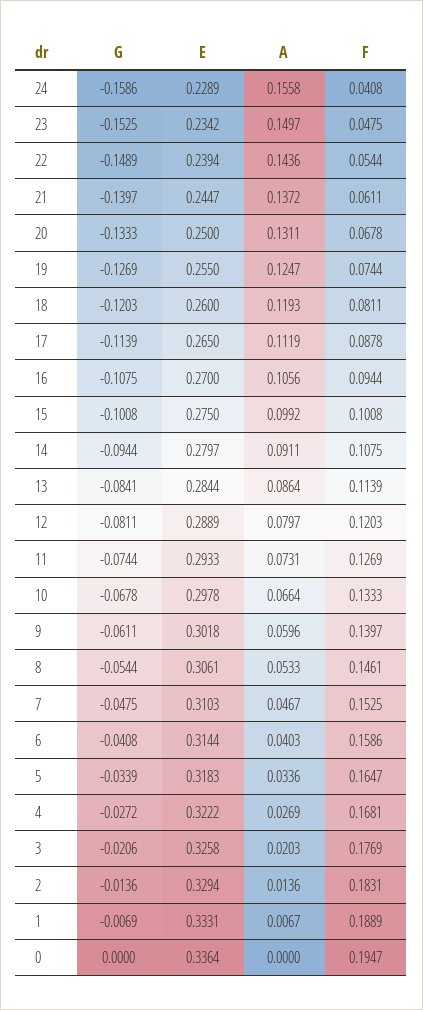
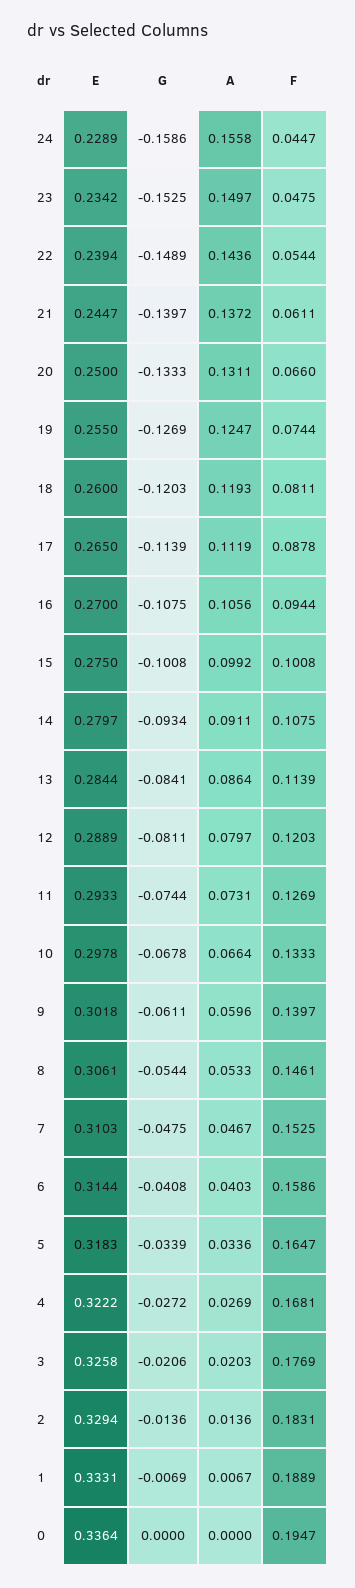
F, 24: 0.0408 -> 0.0447
F, 20: 0.0678 -> 0.066
G, 14: -0.0944 -> -0.0934

